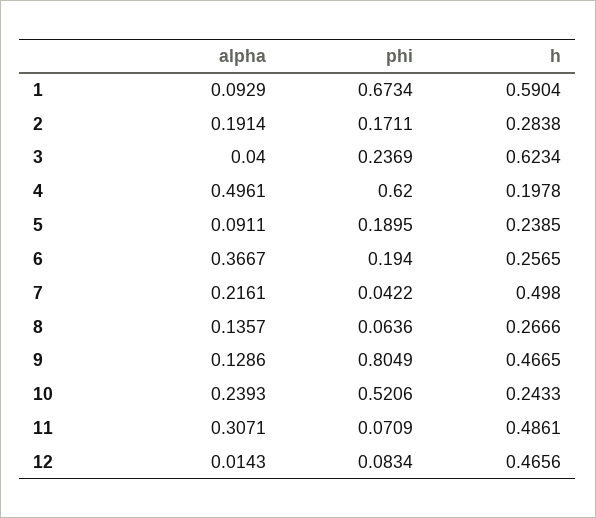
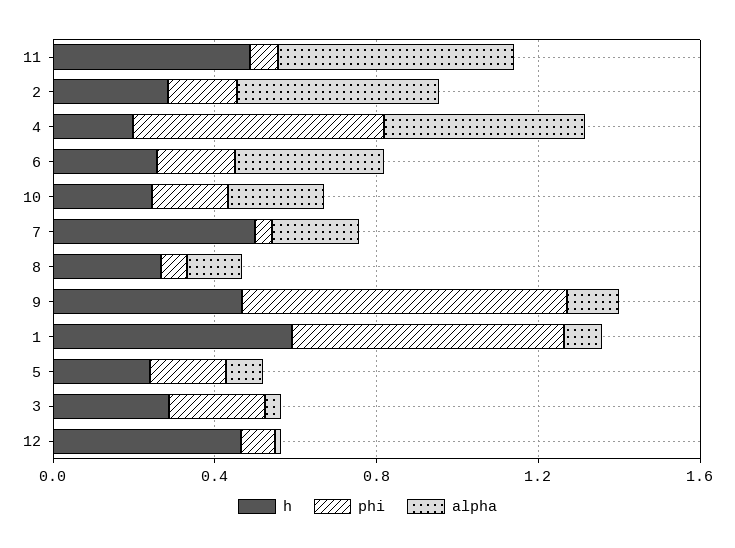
alpha, 2: 0.1914 -> 0.5
h, 3: 0.6234 -> 0.3
phi, 10: 0.5206 -> 0.2
alpha, 11: 0.3071 -> 0.6

